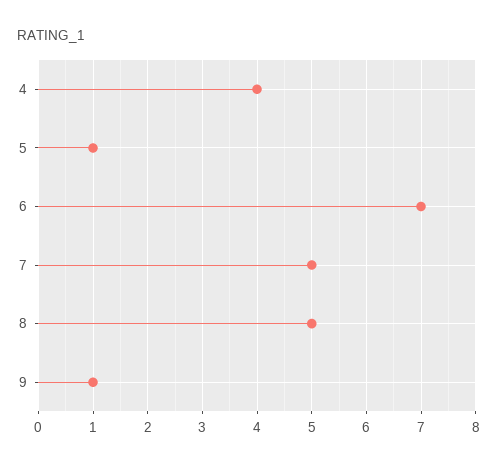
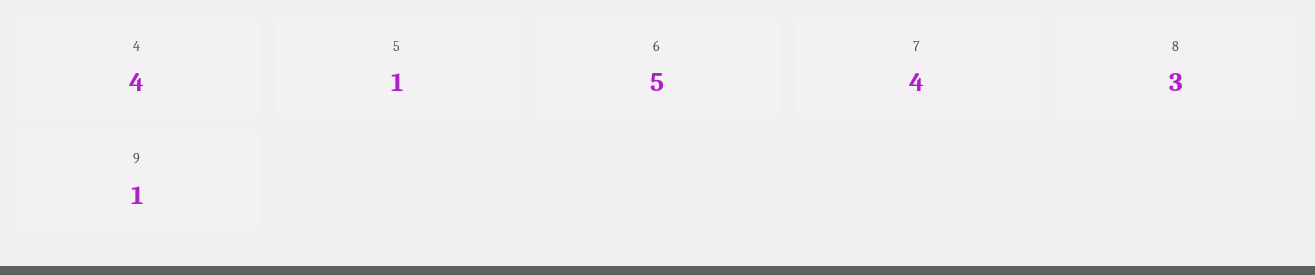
6: 7 -> 5
7: 5 -> 4
8: 5 -> 3

